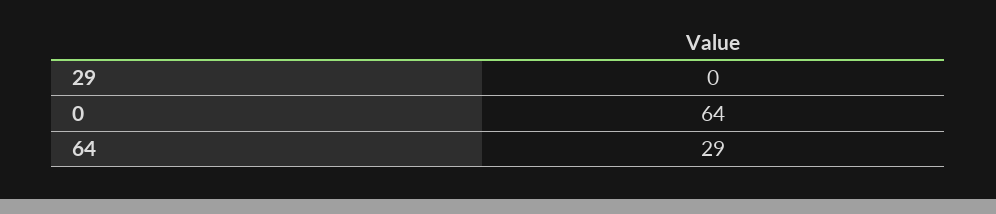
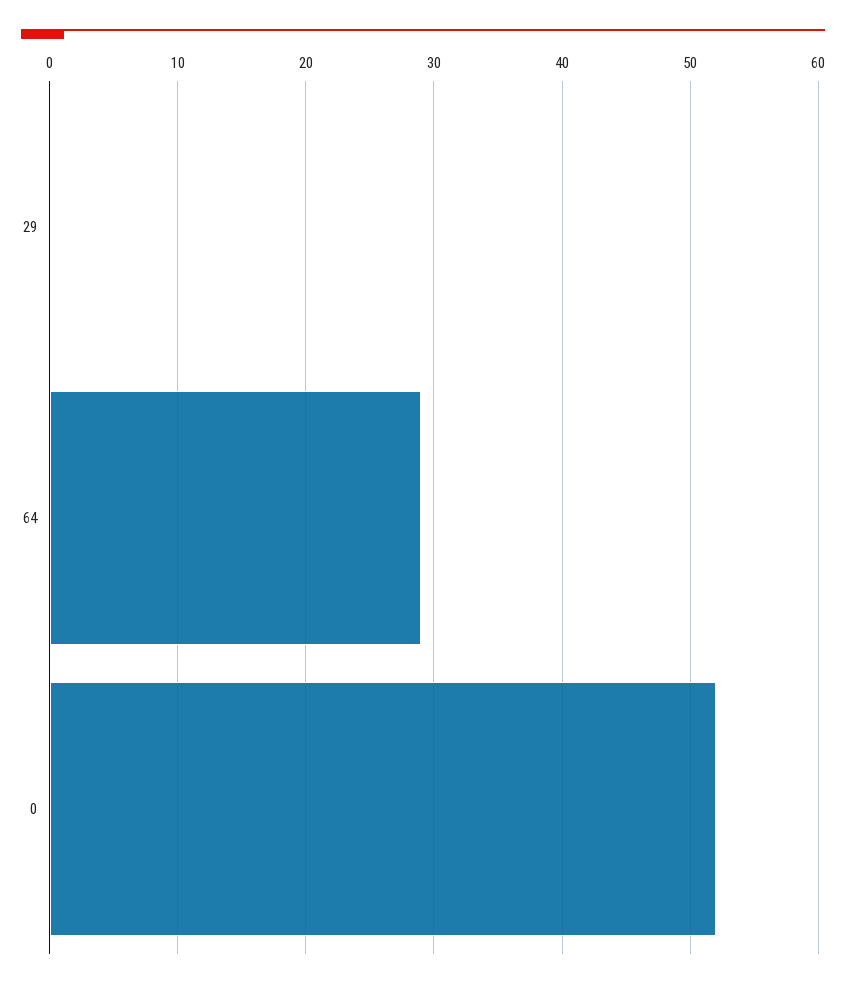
0: 64 -> 52

